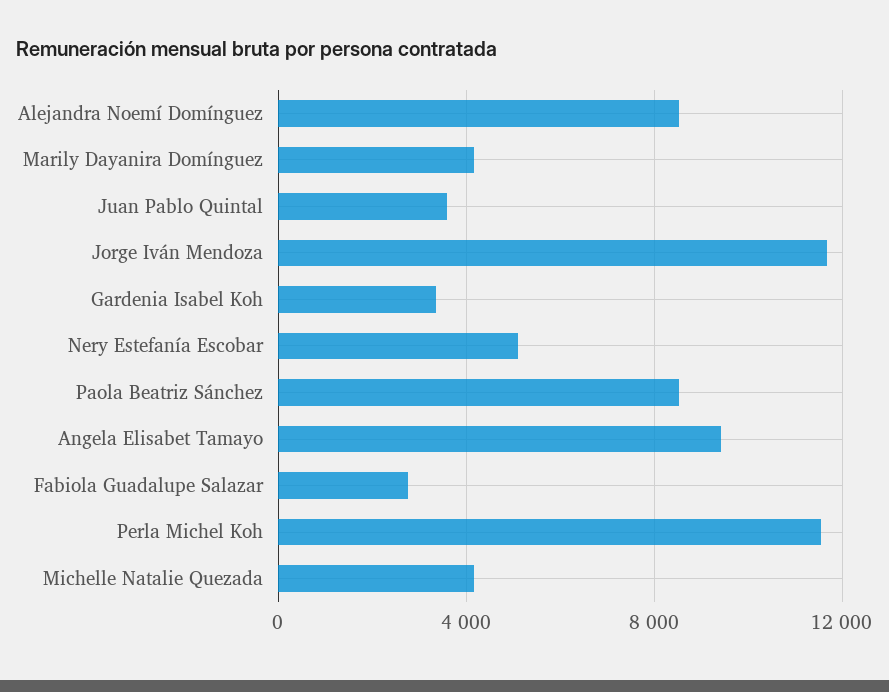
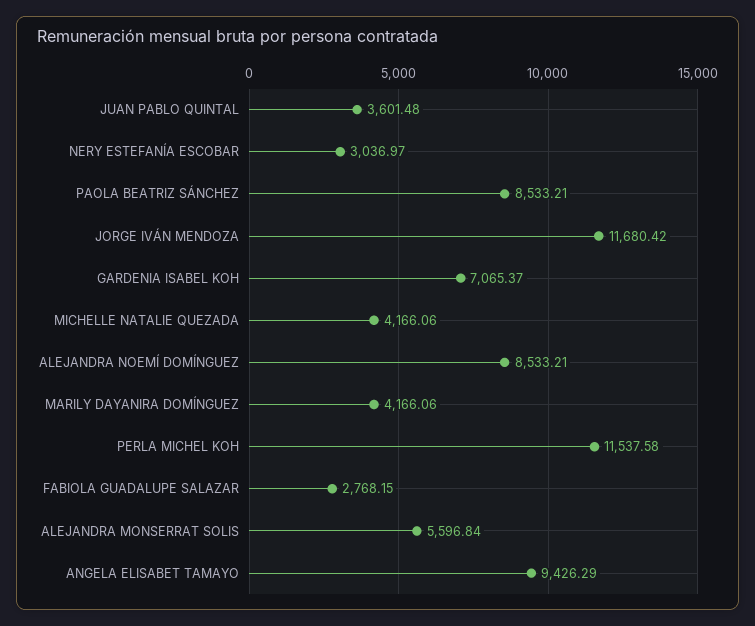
Gardenia Isabel Koh: 3500 -> 7065.37
Nery Estefanía Escobar: 5000 -> 3036.97
ALEJANDRA MONSERRAT SOLIS: none -> 5596.84

